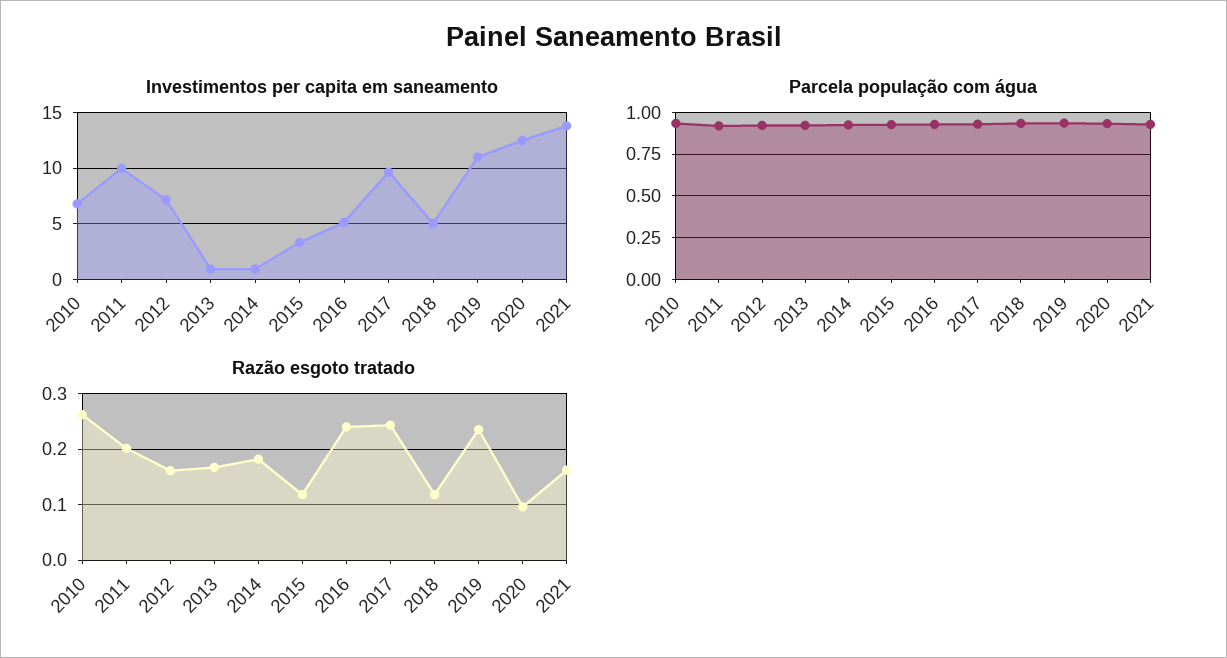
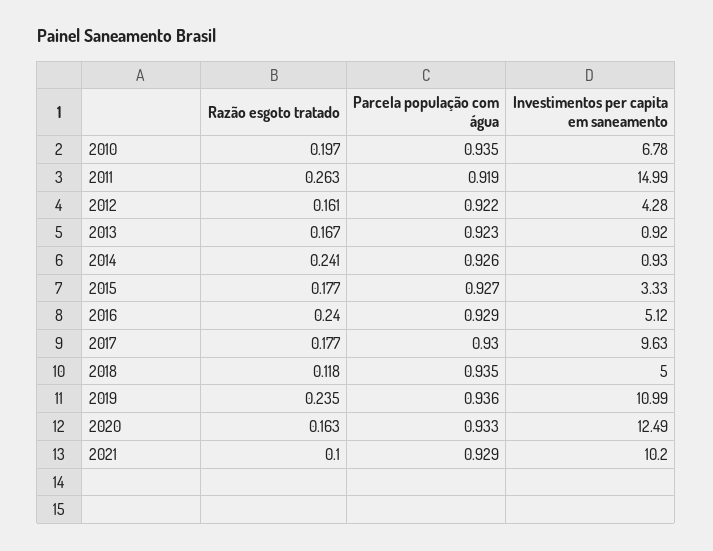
Investimentos per capita em saneamento, 2011: 10 -> 14.99
Investimentos per capita em saneamento, 2012: 7 -> 4.28
Investimentos per capita em saneamento, 2021: 14 -> 10.2
Razão esgoto tratado, 2010: 0.26 -> 0.197
Razão esgoto tratado, 2011: 0.2 -> 0.263
Razão esgoto tratado, 2014: 0.18 -> 0.241
Razão esgoto tratado, 2015: 0.12 -> 0.177
Razão esgoto tratado, 2017: 0.24 -> 0.177
Razão esgoto tratado, 2020: 0.1 -> 0.163
Razão esgoto tratado, 2021: 0.16 -> 0.1

